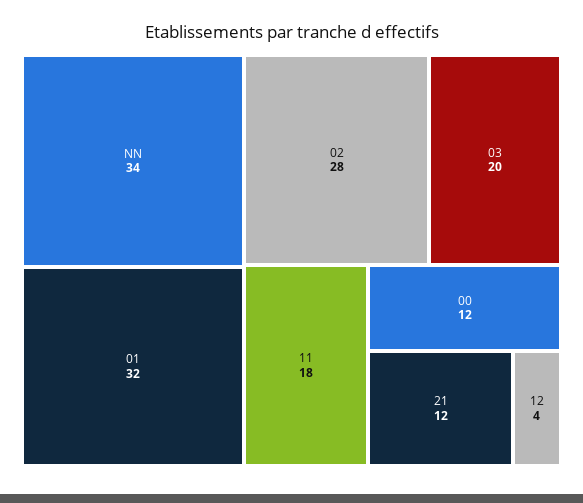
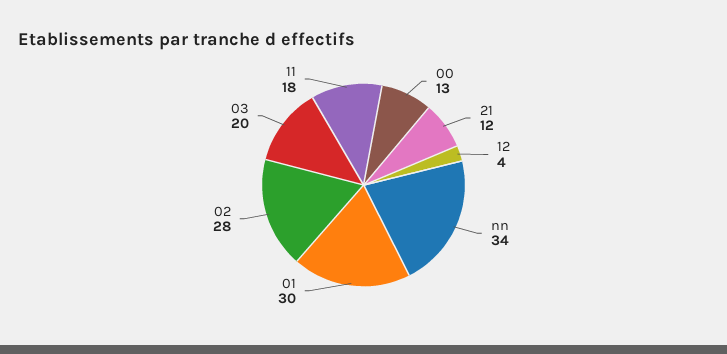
01: 32 -> 30
00: 12 -> 13

